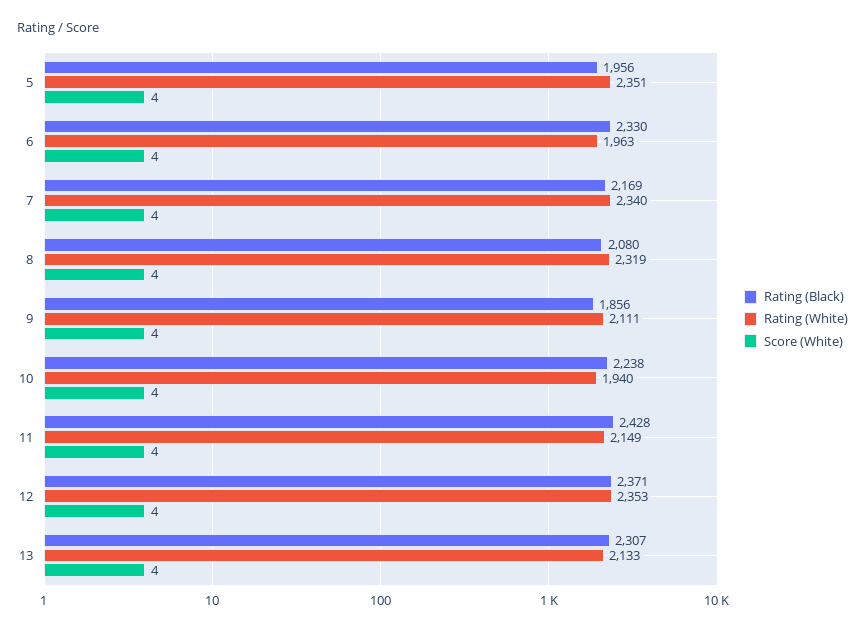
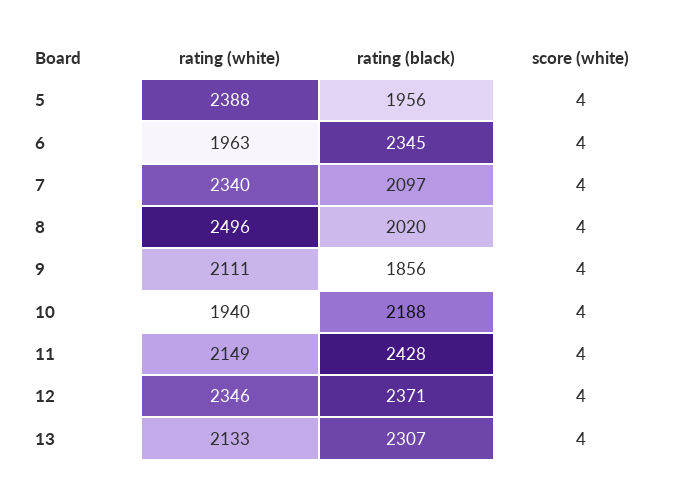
Rating (White), 5: 2351 -> 2388
Rating (Black), 6: 2330 -> 2345
Rating (Black), 7: 2169 -> 2097
Rating (Black), 8: 2080 -> 2020
Rating (White), 8: 2319 -> 2496
Rating (Black), 10: 2238 -> 2188
Rating (White), 12: 2353 -> 2346

